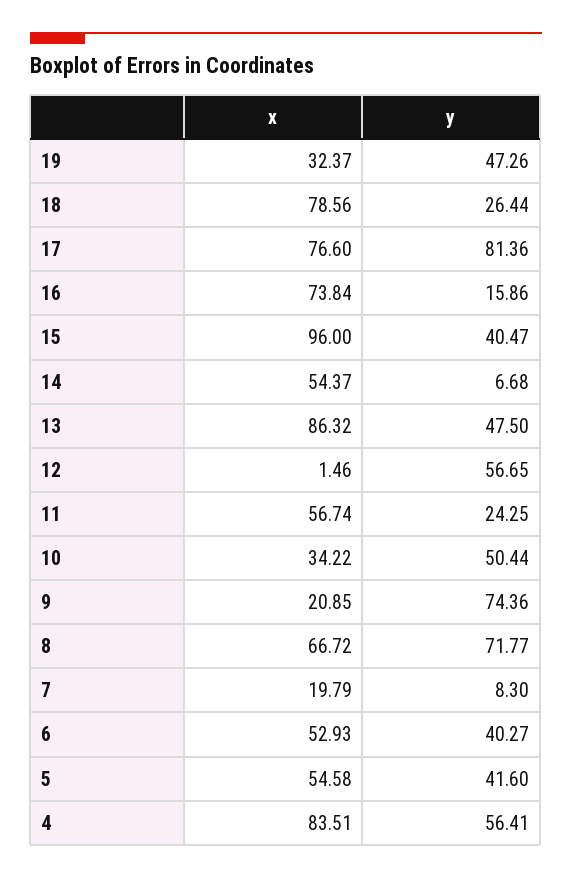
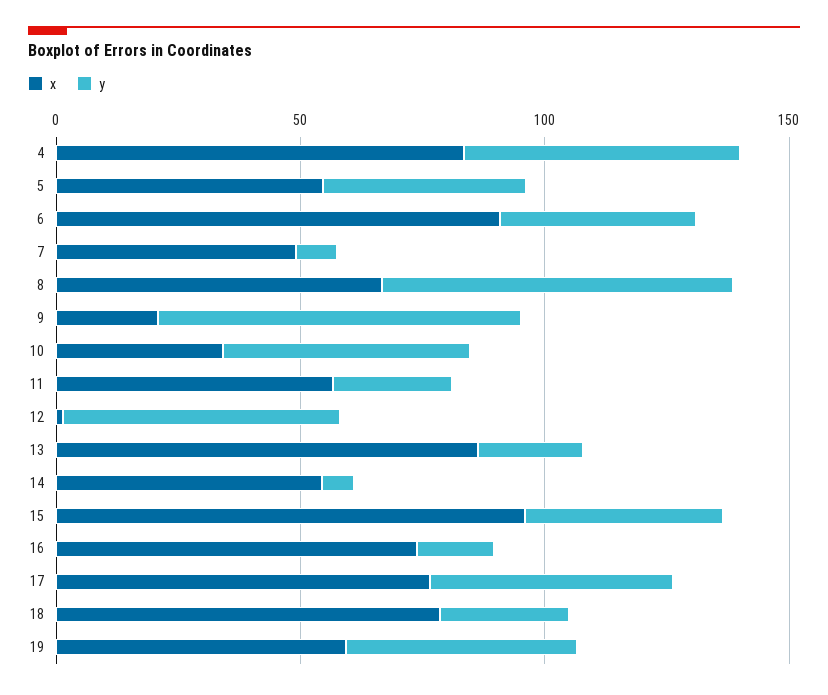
x, 19: 32.37 -> 60
y, 17: 81.36 -> 50
y, 13: 47.5 -> 20
x, 7: 19.79 -> 50
x, 6: 52.93 -> 90

